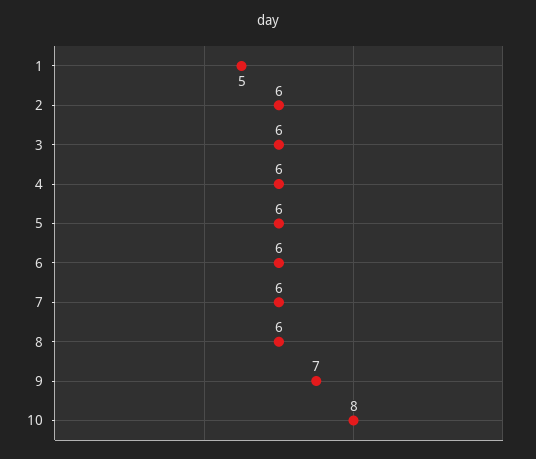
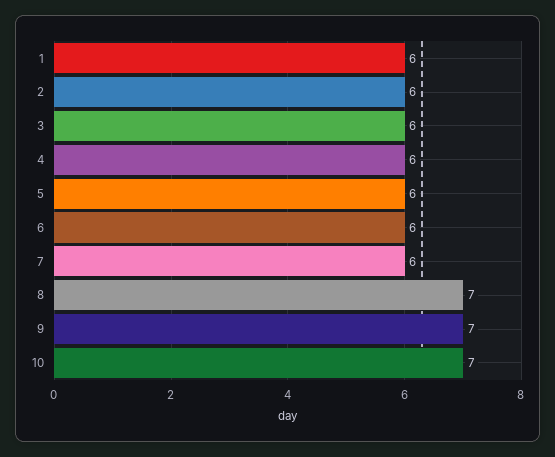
1: 5 -> 6
8: 6 -> 7
10: 8 -> 7

